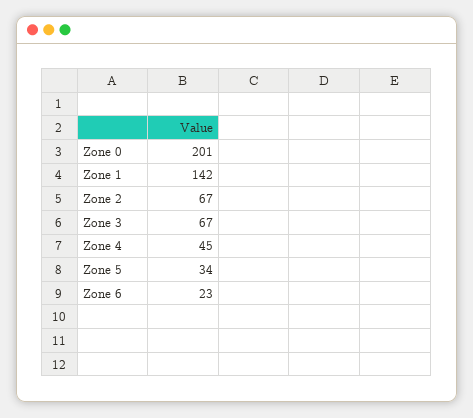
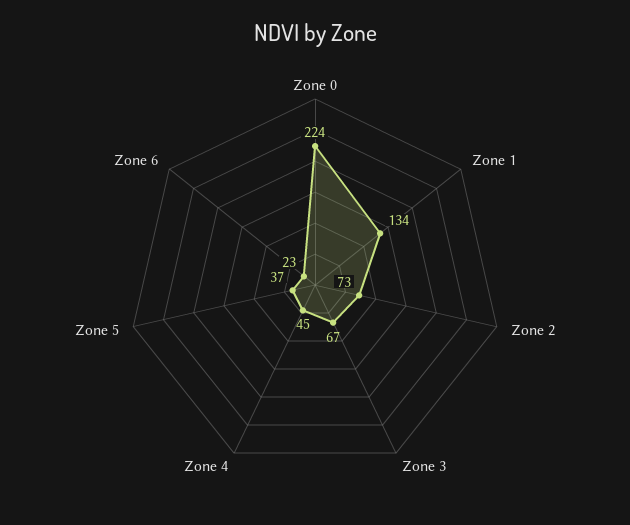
Zone 0: 201 -> 224
Zone 1: 142 -> 134
Zone 2: 67 -> 73
Zone 5: 34 -> 37

